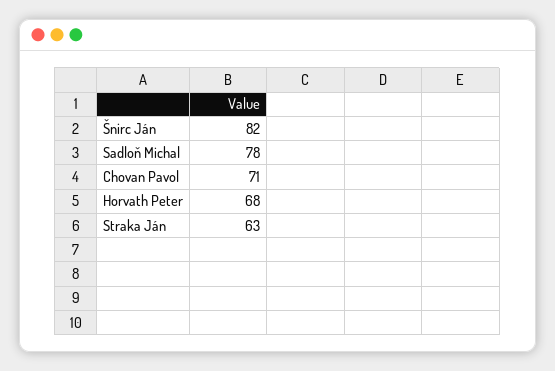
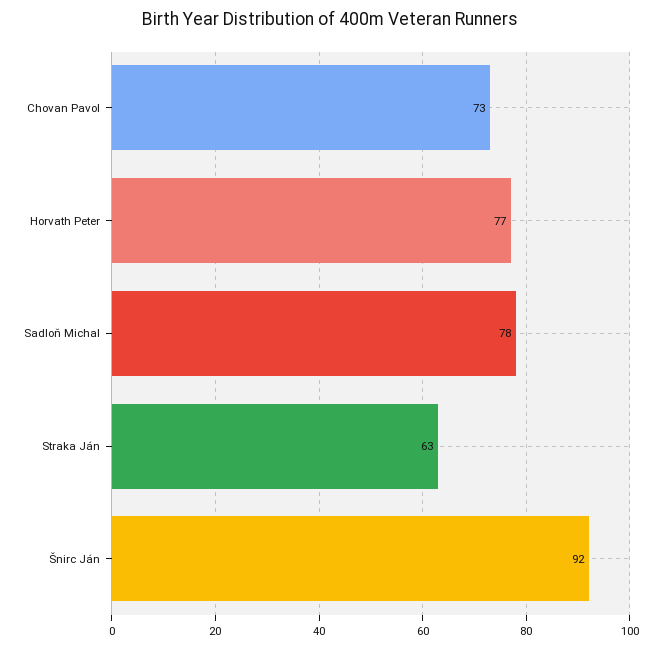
Šnirc Ján: 82 -> 92
Chovan Pavol: 71 -> 73
Horvath Peter: 68 -> 77

